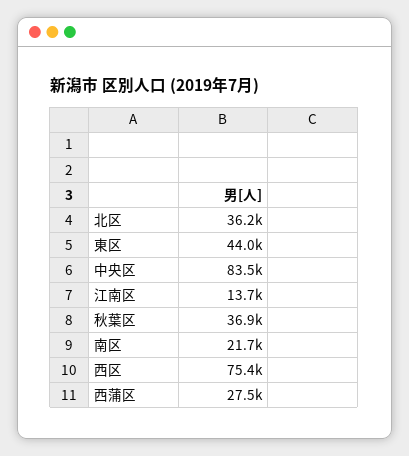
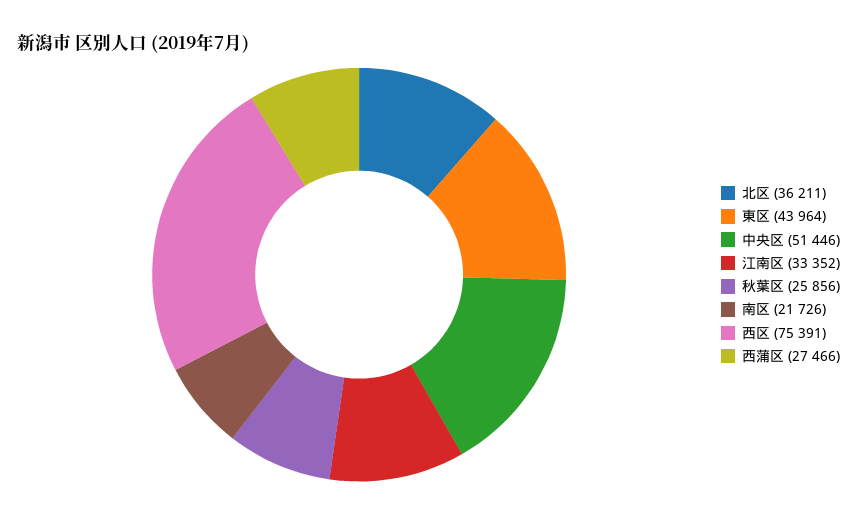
中央区: 83500 -> 51446
江南区: 13700 -> 33352
秋葉区: 36900 -> 25856

